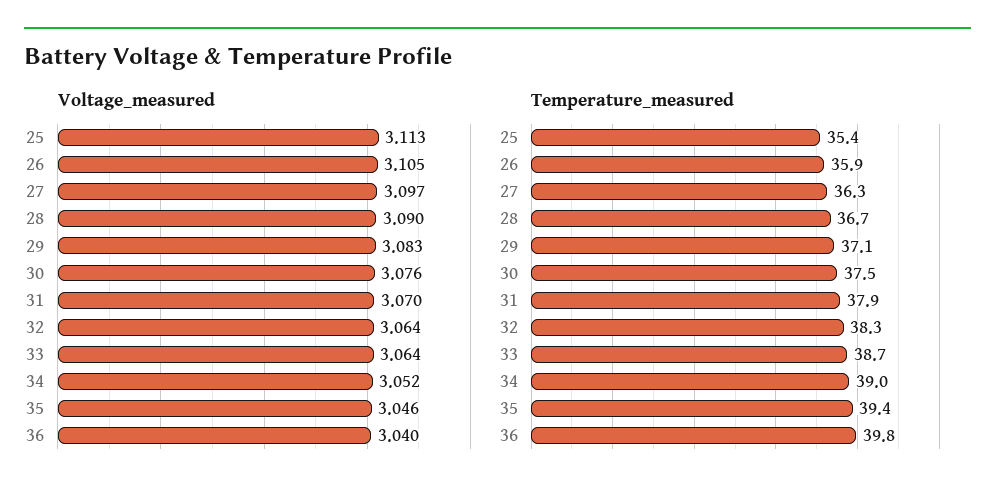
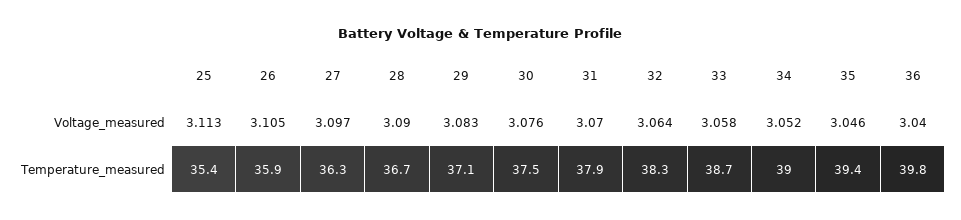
Voltage_measured, 33: 3.064 -> 3.058

